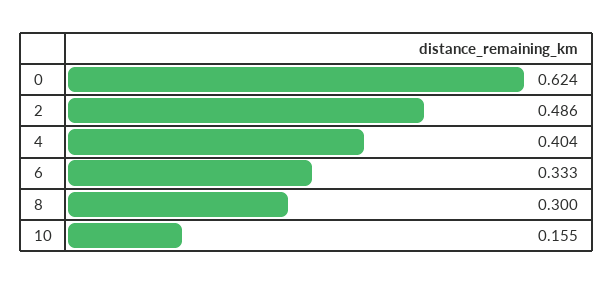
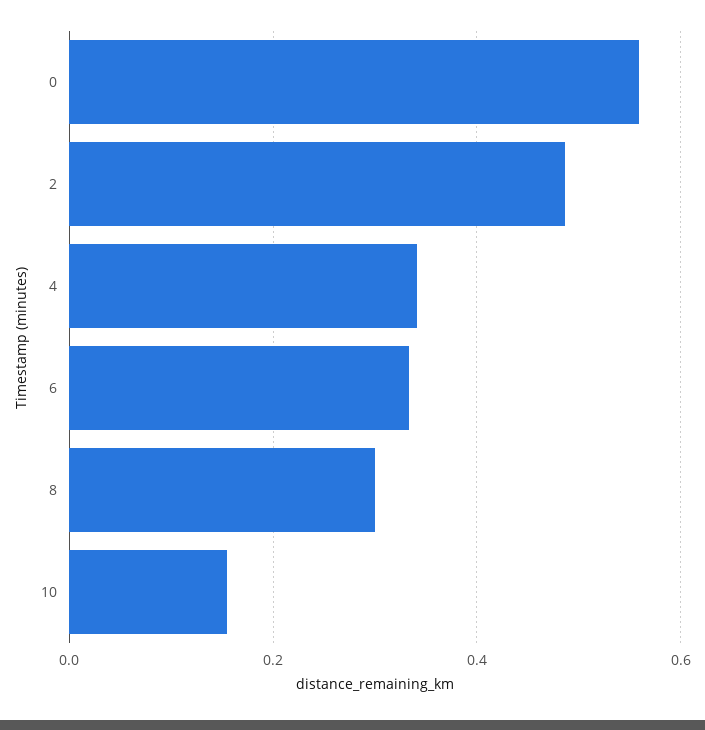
0: 0.624 -> 0.56
4: 0.404 -> 0.34

